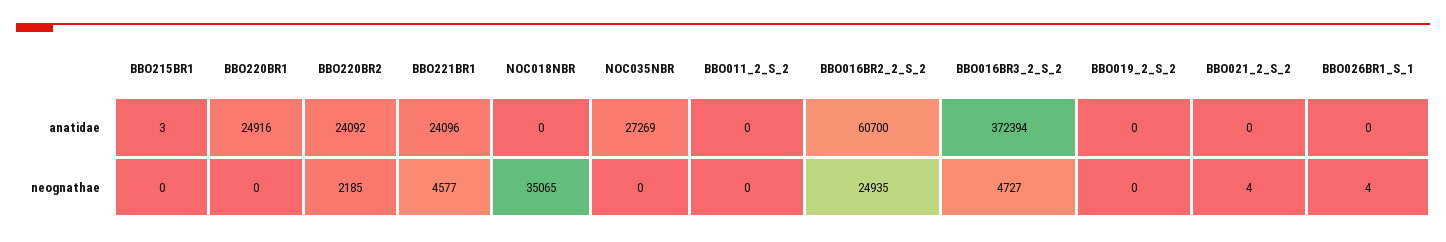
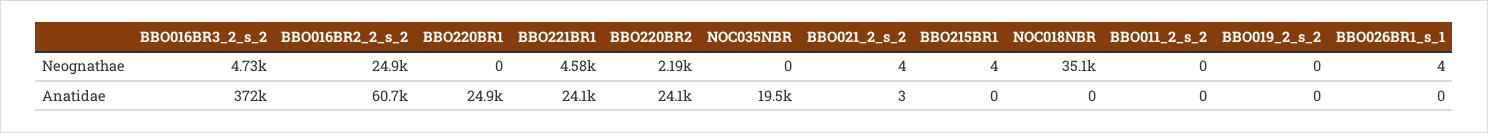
BBO215BR1, anatidae: 3 -> 0
NOC035NBR, anatidae: 27269 -> 19500
BBO021_2_S_2, anatidae: 0 -> 3
BBO215BR1, neognathae: 0 -> 4

